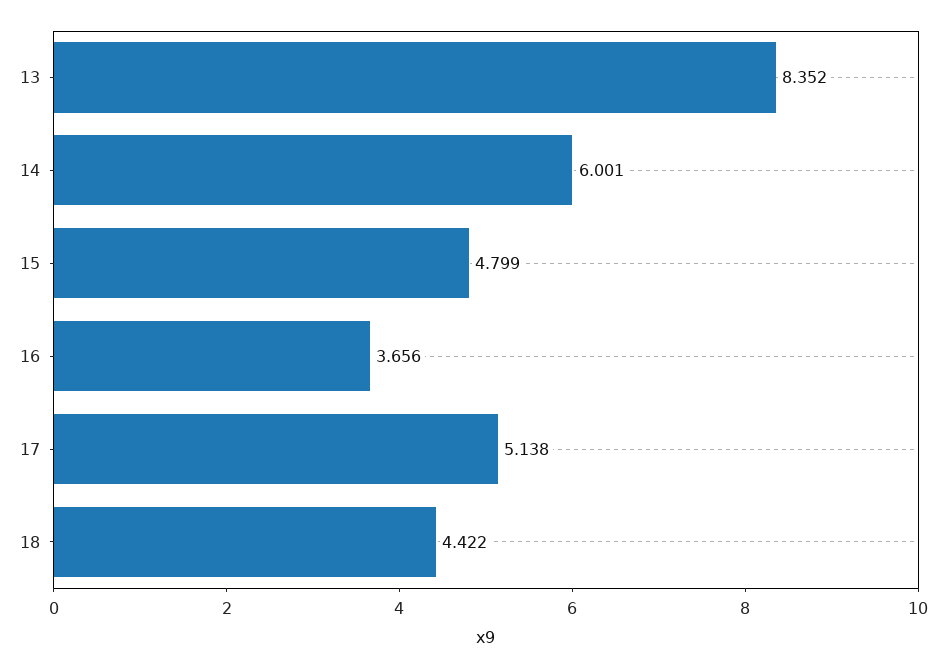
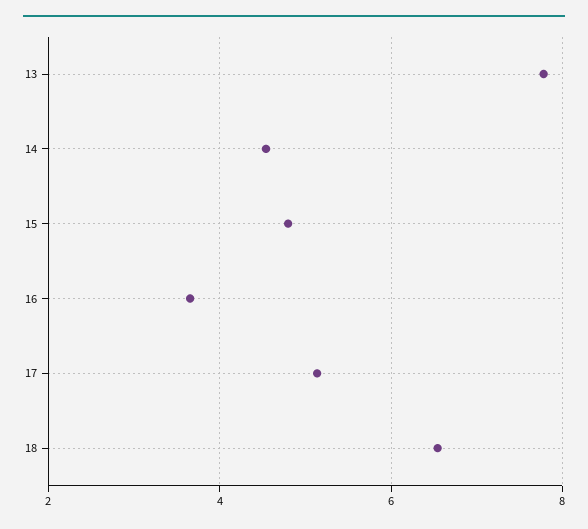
13: 8.352 -> 7.8
14: 6.001 -> 4.6
18: 4.422 -> 6.6

